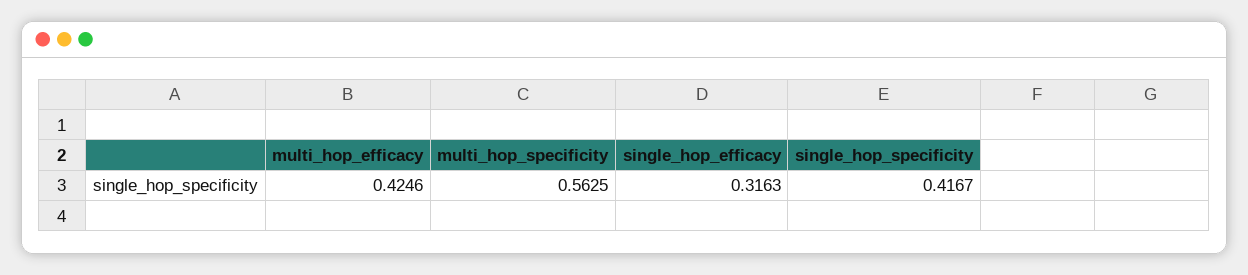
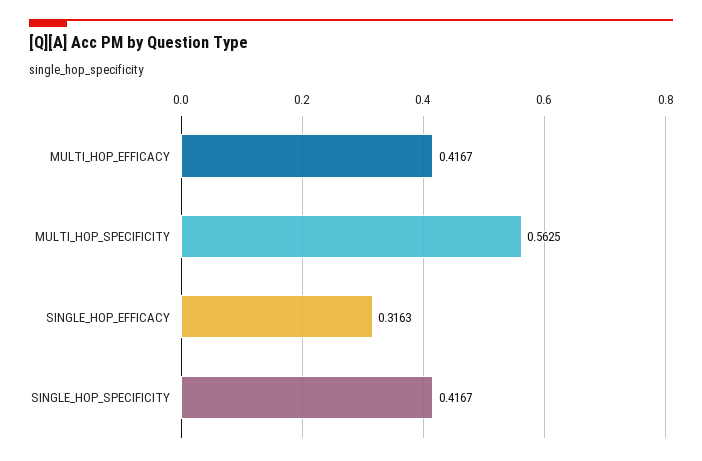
multi_hop_efficacy: 0.4246 -> 0.4167

